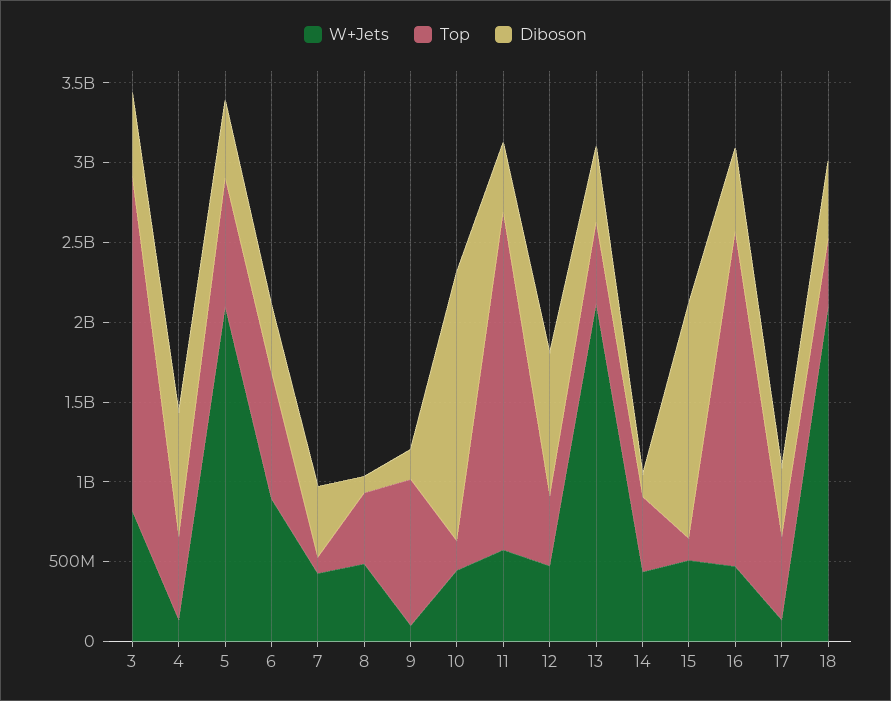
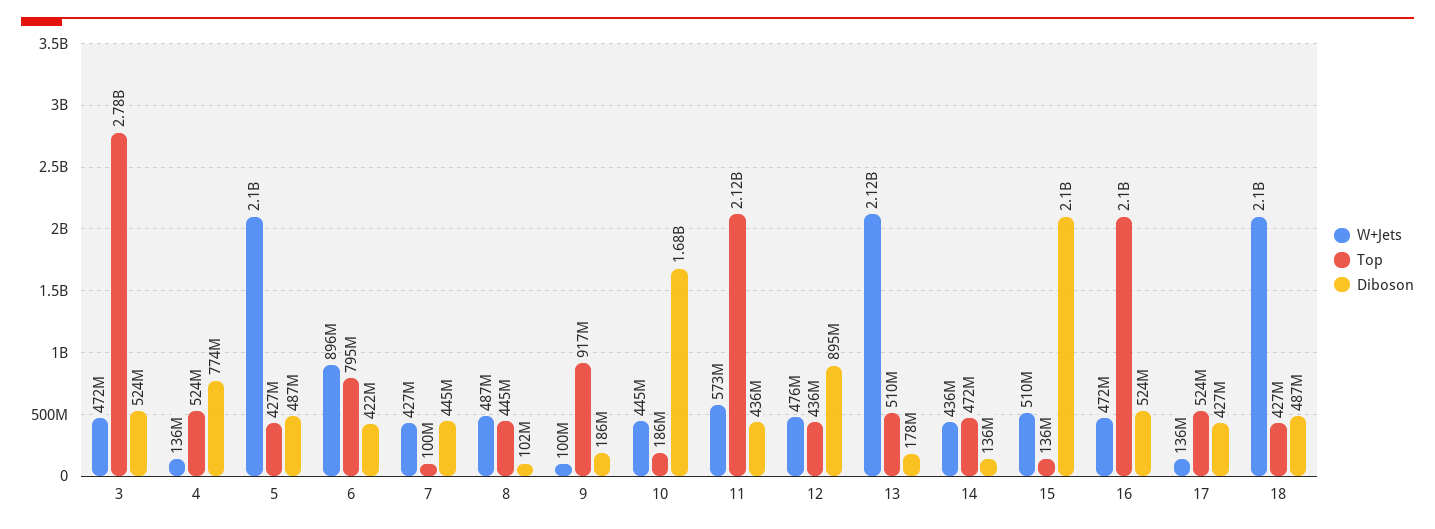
W+Jets, 3: 800000000 -> 472000000
Top, 3: 2100000000 -> 2780000000
Top, 5: 800000000 -> 427000000
Diboson, 13: 500000000 -> 178000000
Diboson, 15: 1500000000 -> 2100000000

